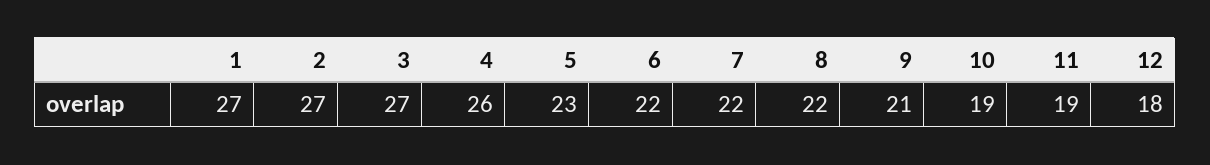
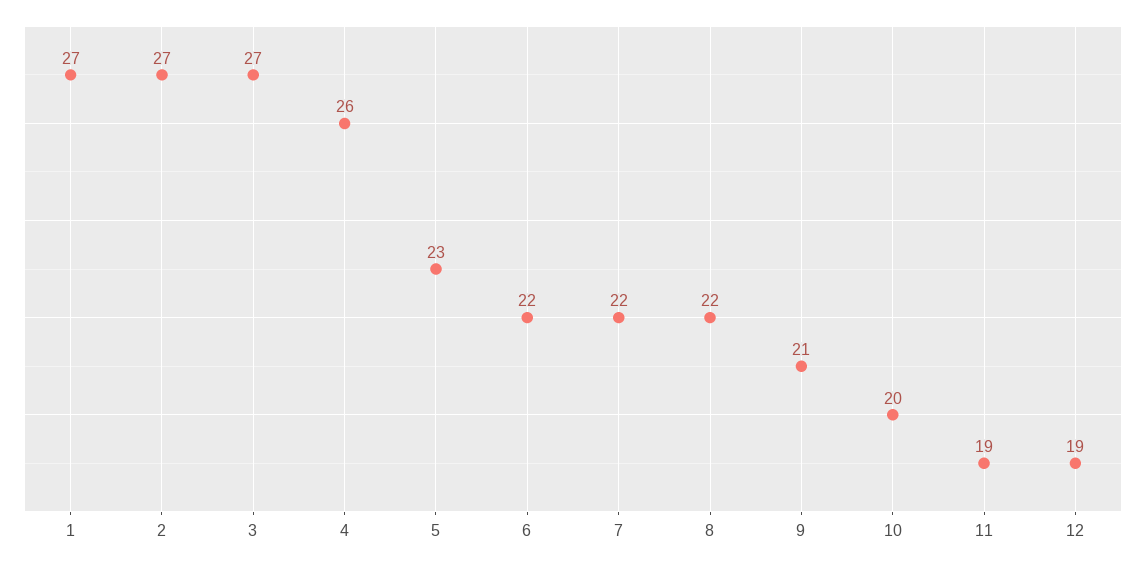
10: 19 -> 20
12: 18 -> 19

